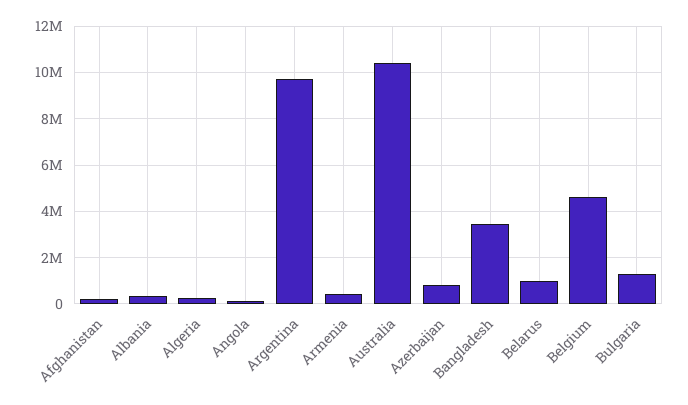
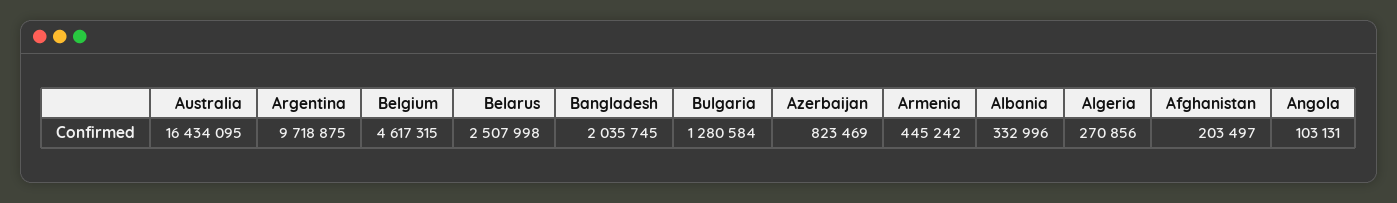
Australia: 10500000 -> 16434095
Bangladesh: 3500000 -> 2035745
Belarus: 1000000 -> 2507998

